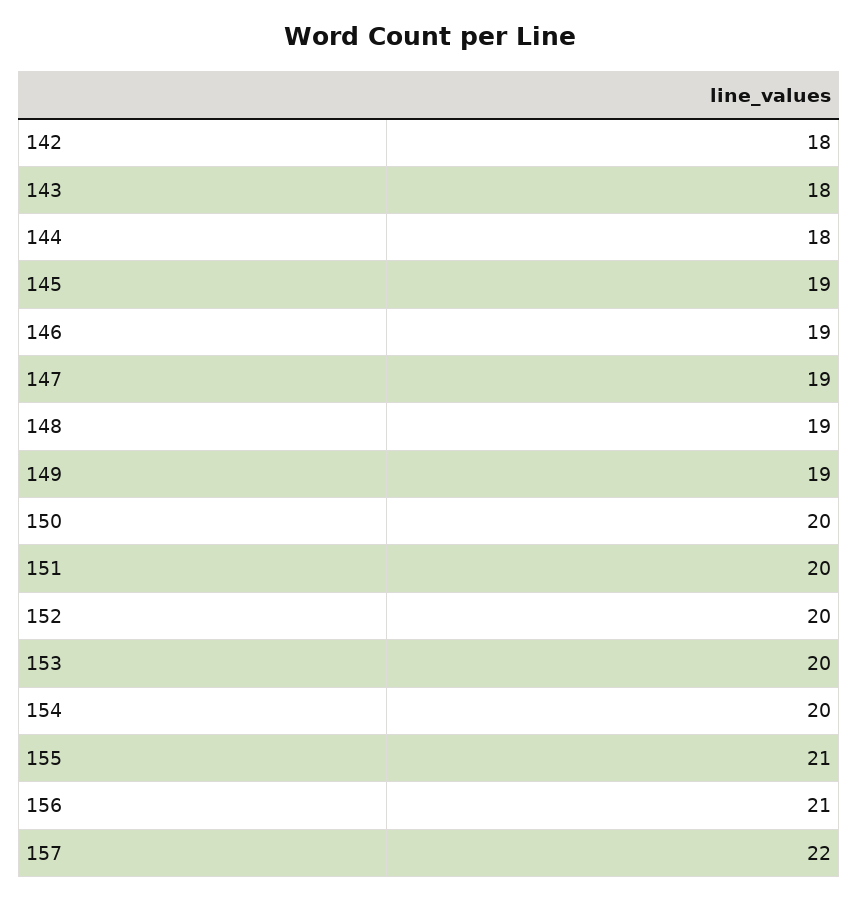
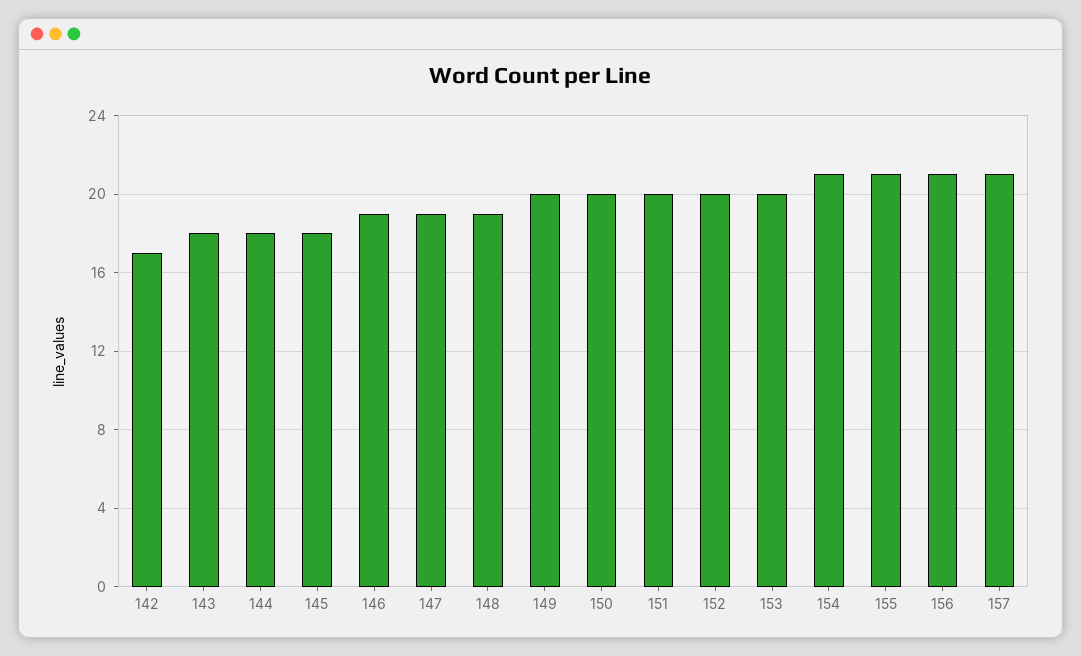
142: 18 -> 17
145: 19 -> 18
149: 19 -> 20
154: 20 -> 21
157: 22 -> 21

